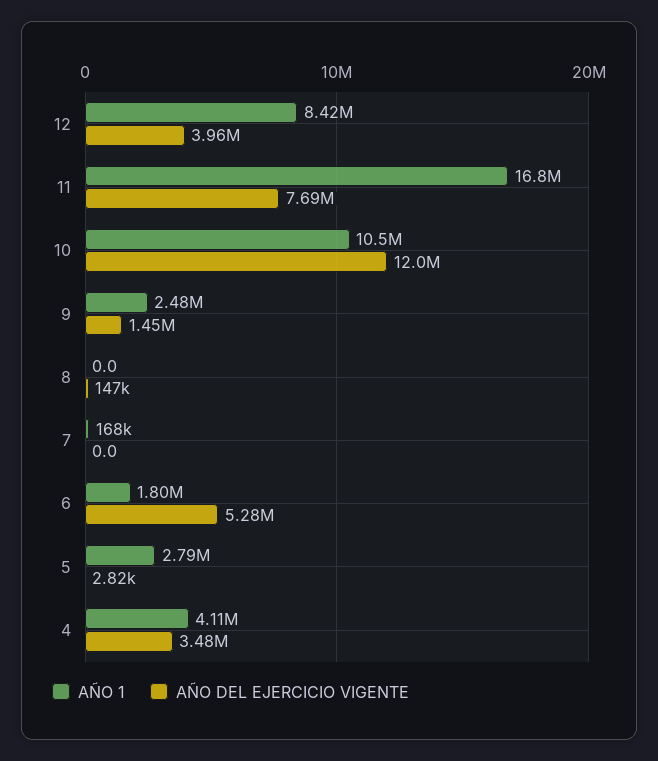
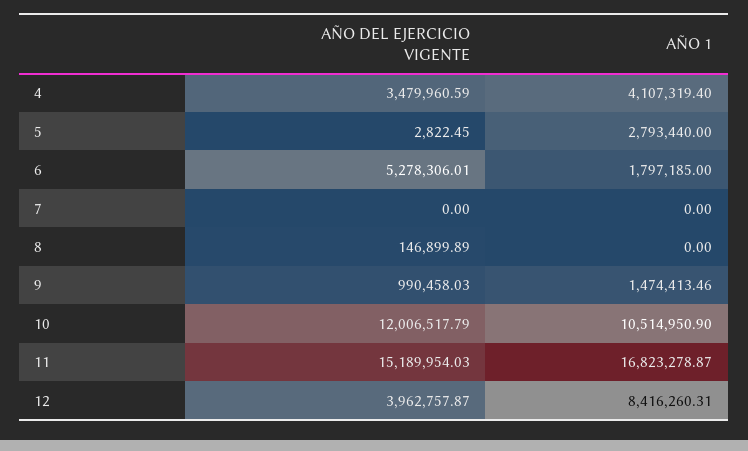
AÑO DEL EJERCICIO VIGENTE, 11: 7690000 -> 15189954.03
AÑO 1, 9: 2480000 -> 1474413.46
AÑO DEL EJERCICIO VIGENTE, 9: 1450000 -> 990458.03
AÑO 1, 7: 168000 -> 0

